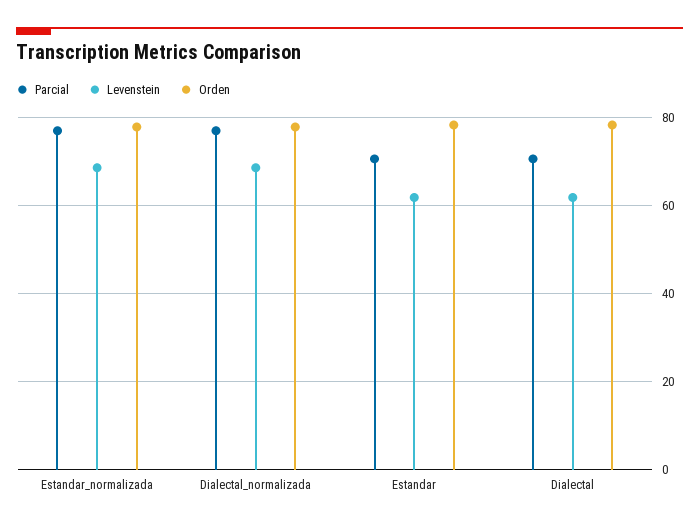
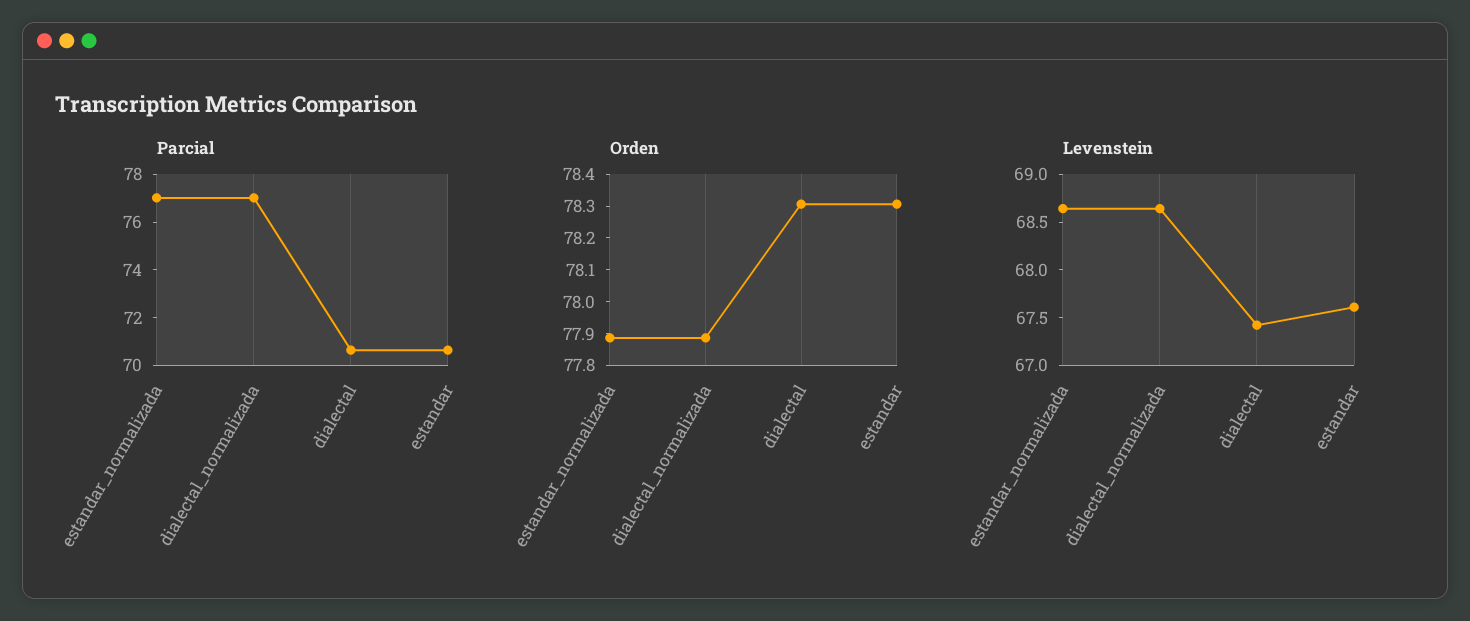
Levenstein, Estandar: 62 -> 67.6
Levenstein, Dialectal: 62 -> 67.4

